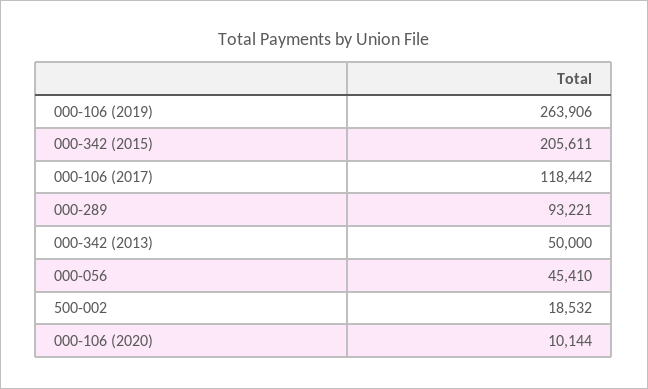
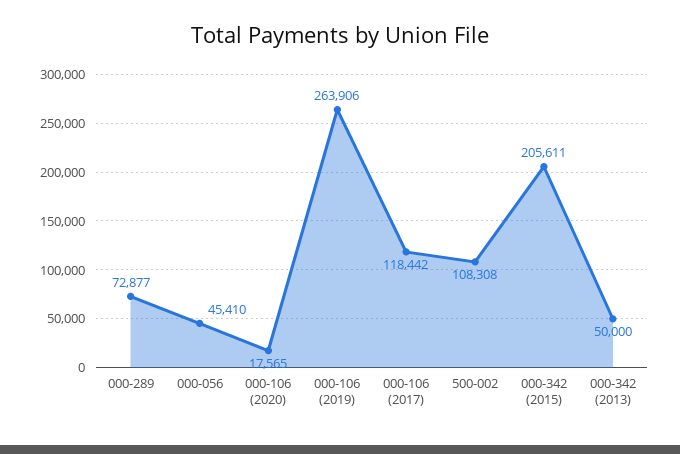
000-289: 93221 -> 72877
500-002: 18532 -> 108308
000-106 (2020): 10144 -> 17565

